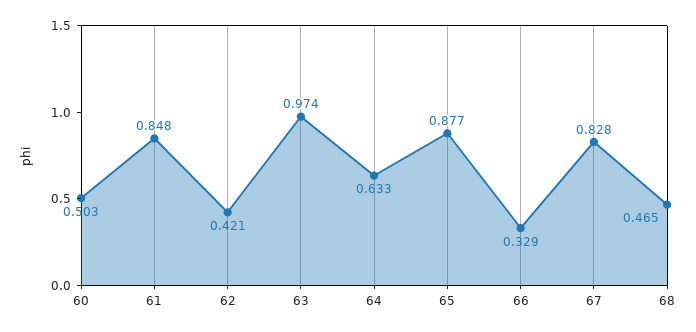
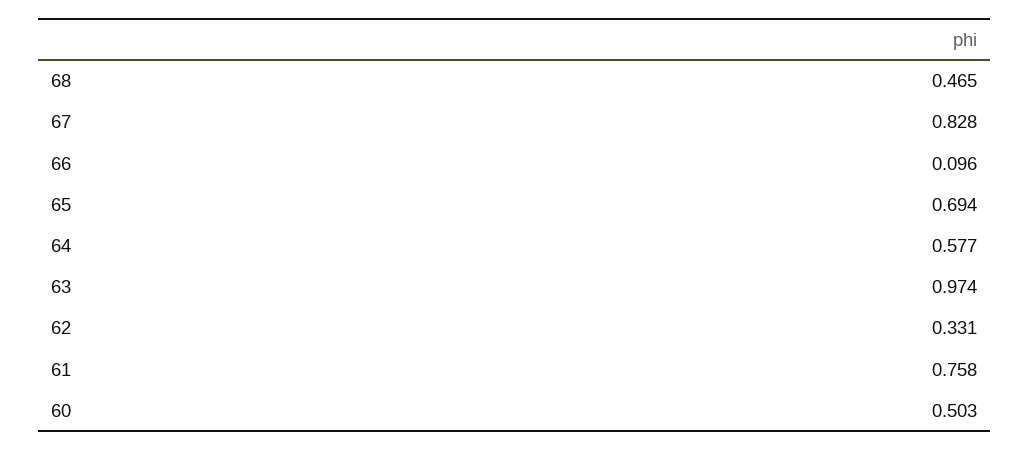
61: 0.848 -> 0.758
62: 0.421 -> 0.331
64: 0.633 -> 0.577
65: 0.877 -> 0.694
66: 0.329 -> 0.096

